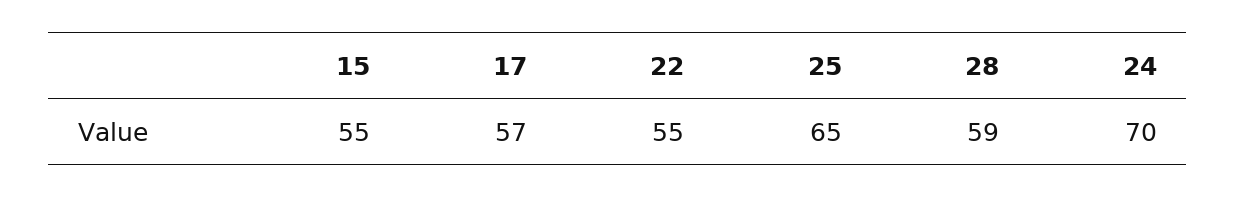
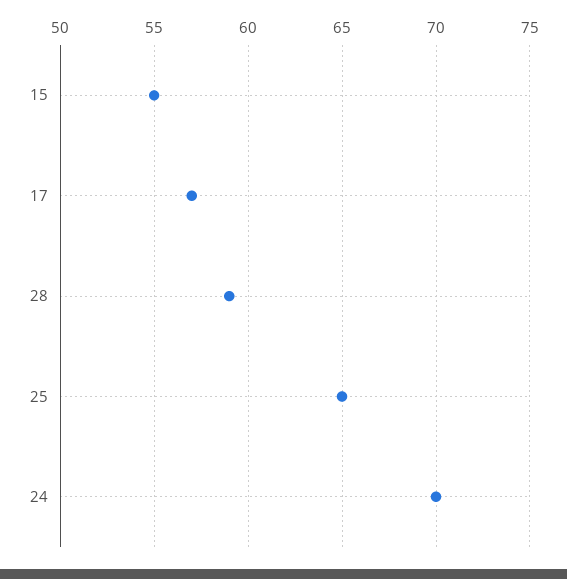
22: 55 -> none

